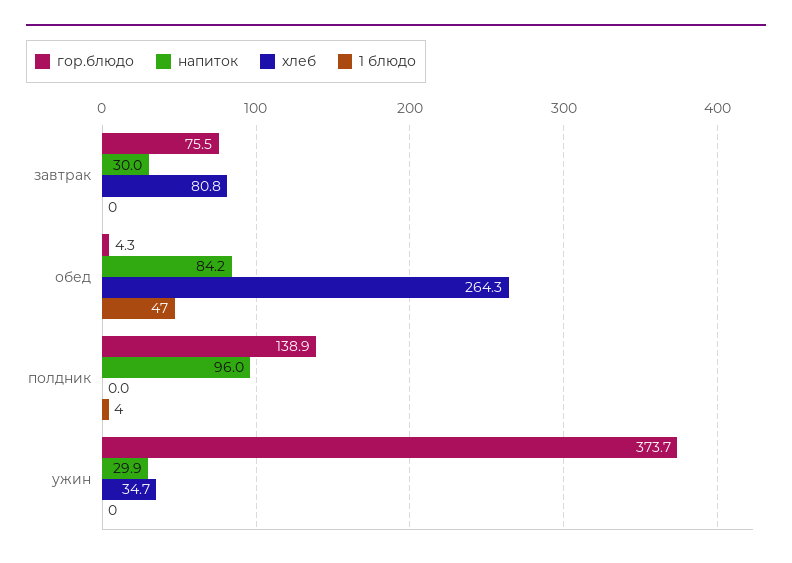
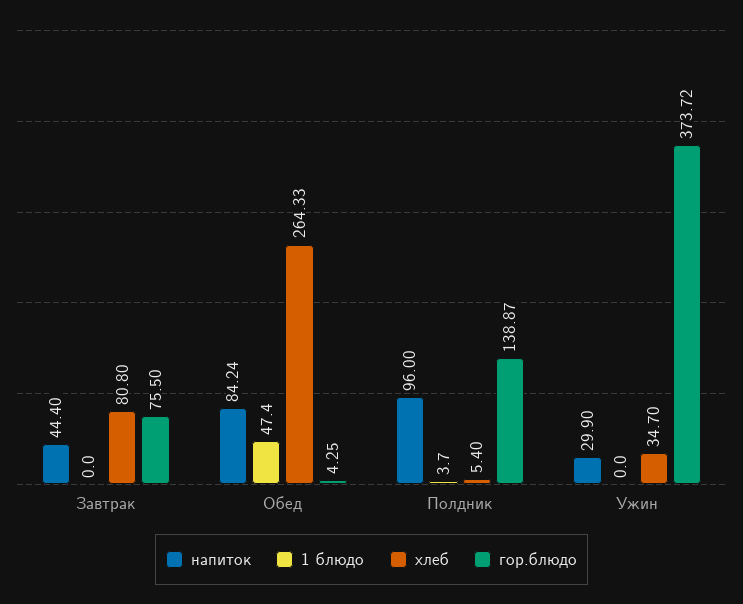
напиток, завтрак: 30 -> 44.4
хлеб, полдник: 0 -> 5.4

